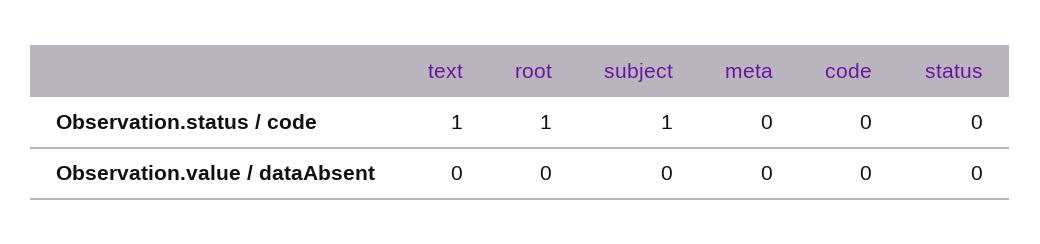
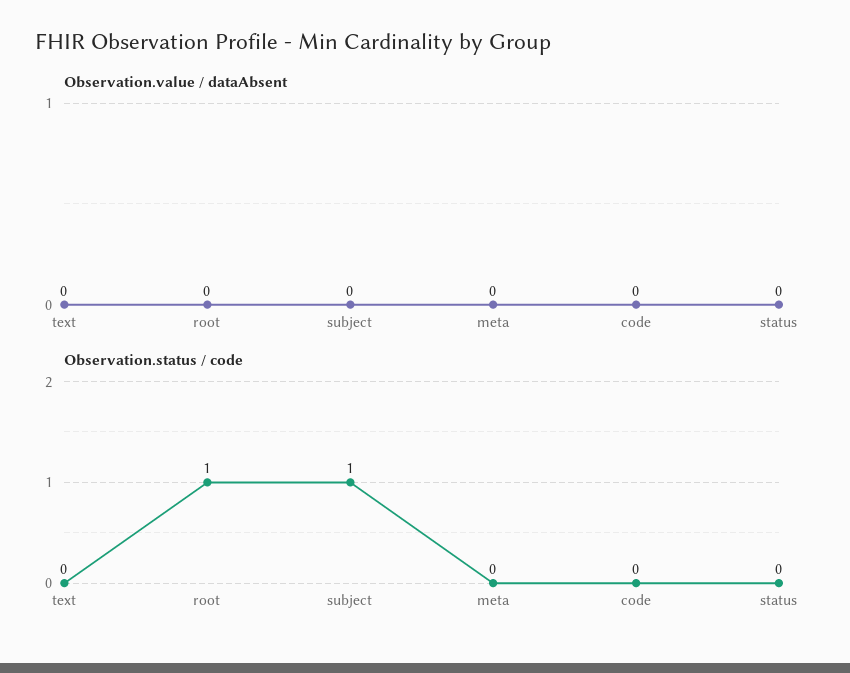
Observation.status / code, text: 1 -> 0

